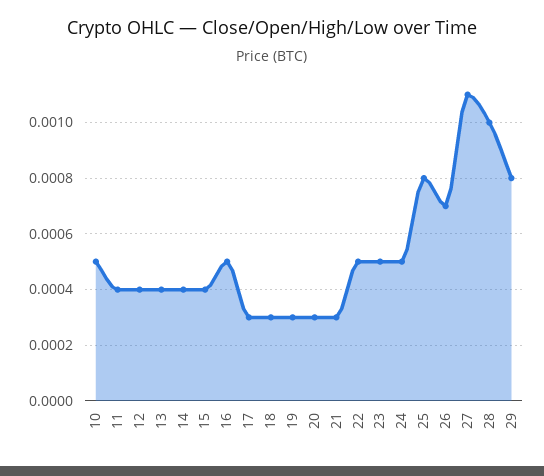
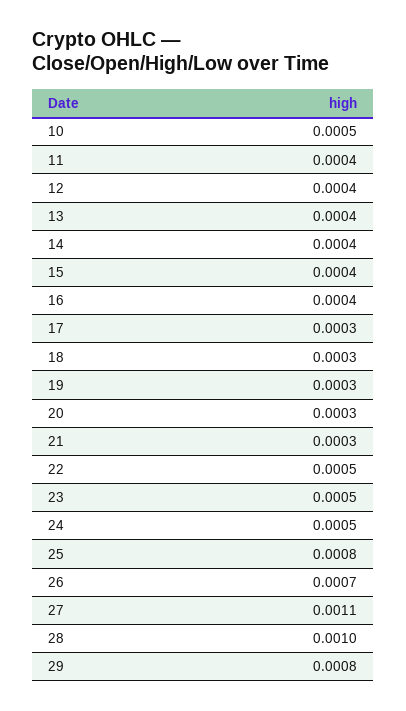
16: 0.0005 -> 0.0004

